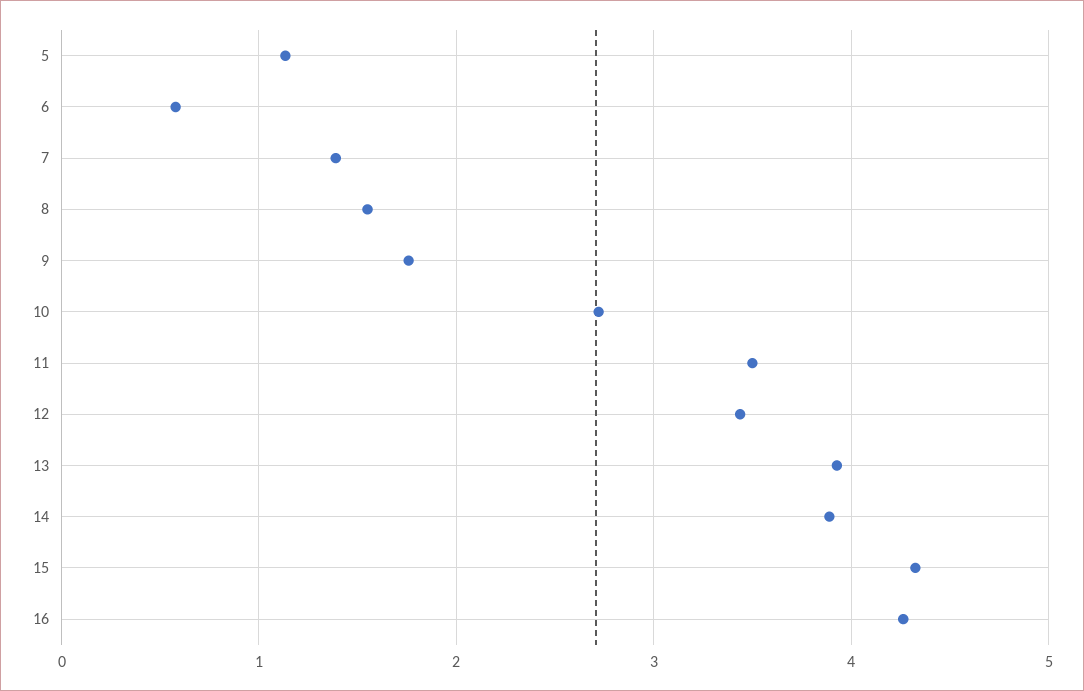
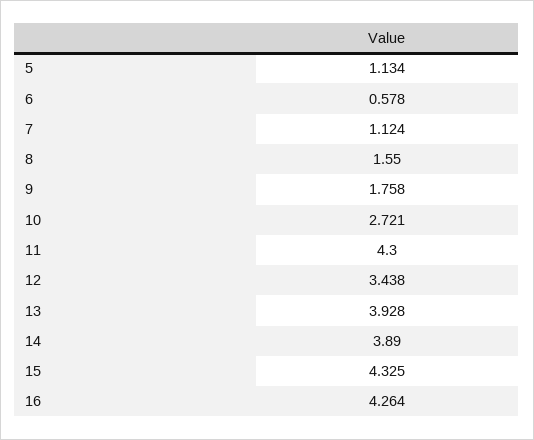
7: 1.4 -> 1.124
11: 3.5 -> 4.3

